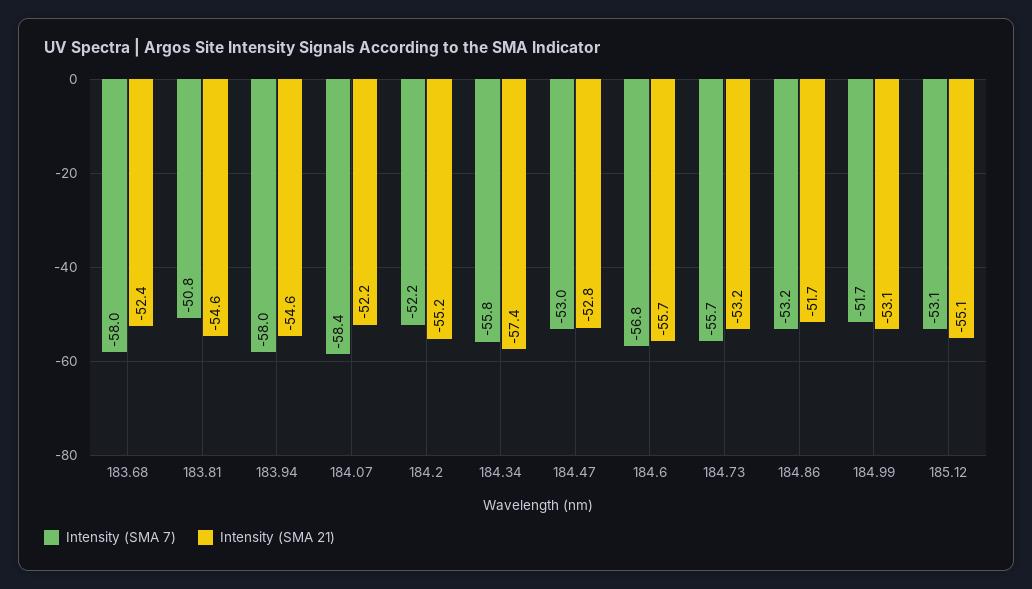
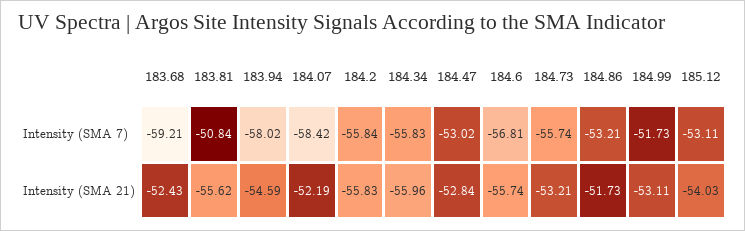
Intensity (SMA 7), 183.68: -58 -> -59.21
Intensity (SMA 21), 183.81: -54.6 -> -55.62
Intensity (SMA 7), 184.2: -52.2 -> -55.84
Intensity (SMA 21), 184.2: -55.2 -> -55.83
Intensity (SMA 21), 184.34: -57.4 -> -55.96
Intensity (SMA 21), 185.12: -55.1 -> -54.03

